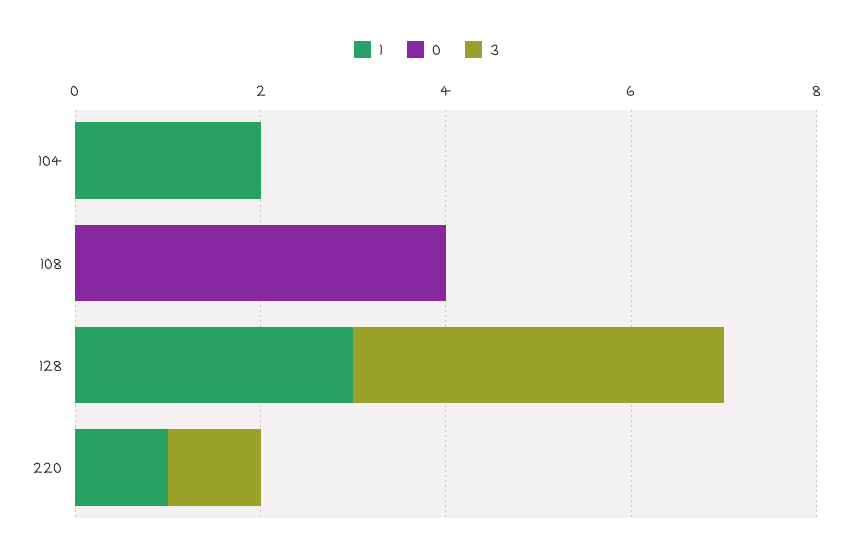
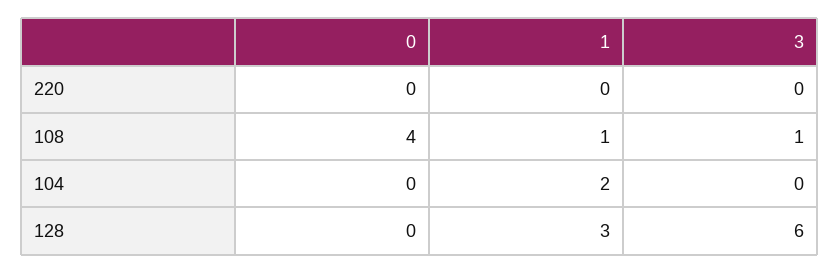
1, 108: 0 -> 1
3, 108: 0 -> 1
3, 128: 4 -> 6
1, 220: 1 -> 0
3, 220: 1 -> 0

